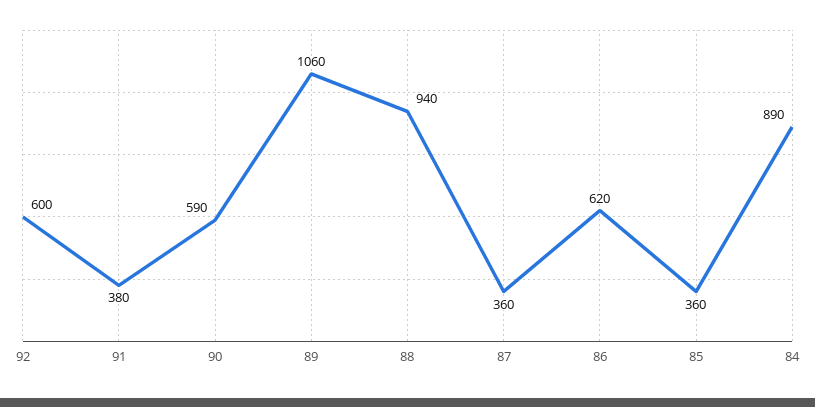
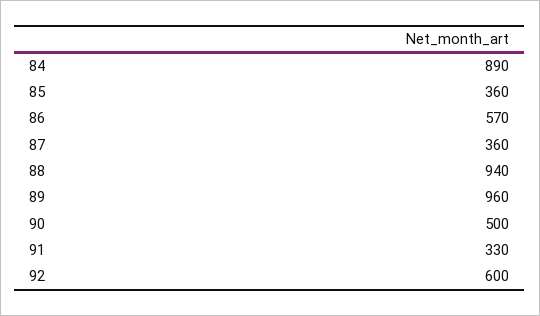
91: 380 -> 330
90: 590 -> 500
89: 1060 -> 960
86: 620 -> 570

